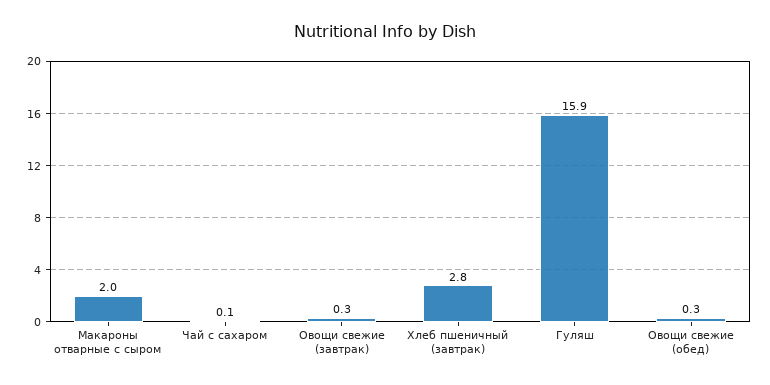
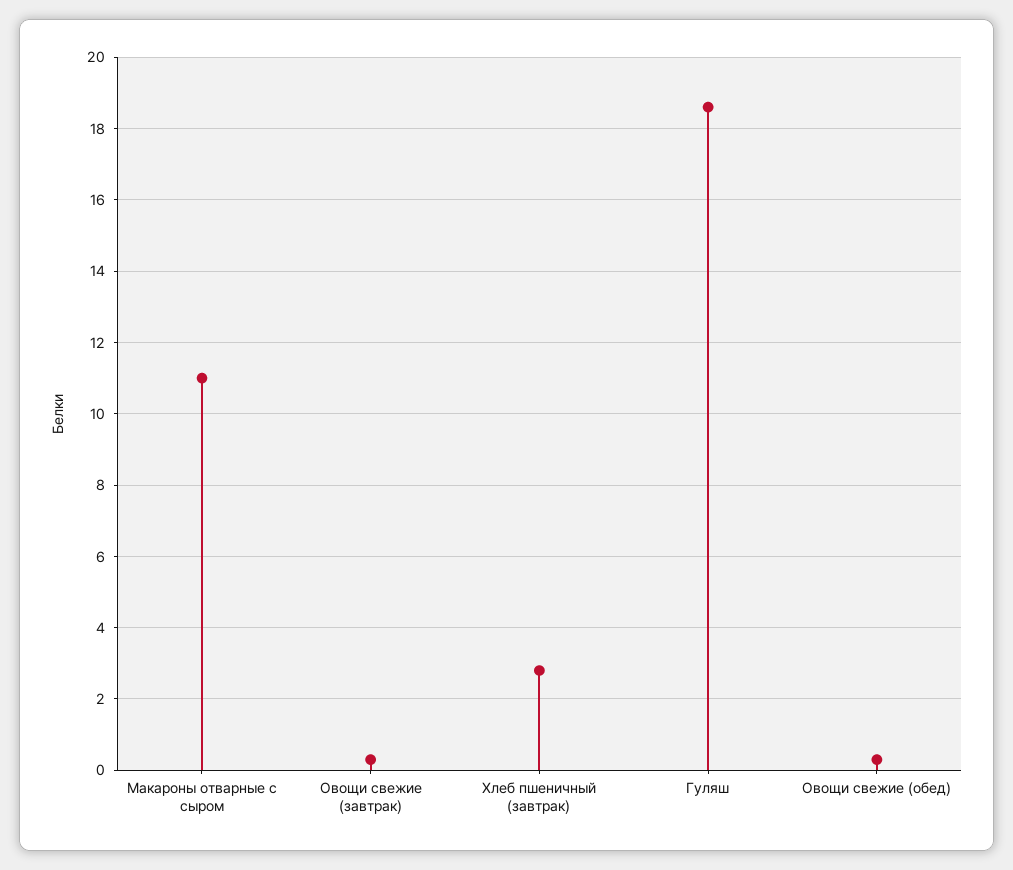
Макароны отварные с сыром: 2 -> 11
Чай с сахаром: 0.1 -> none
Гуляш: 15.9 -> 18.5

